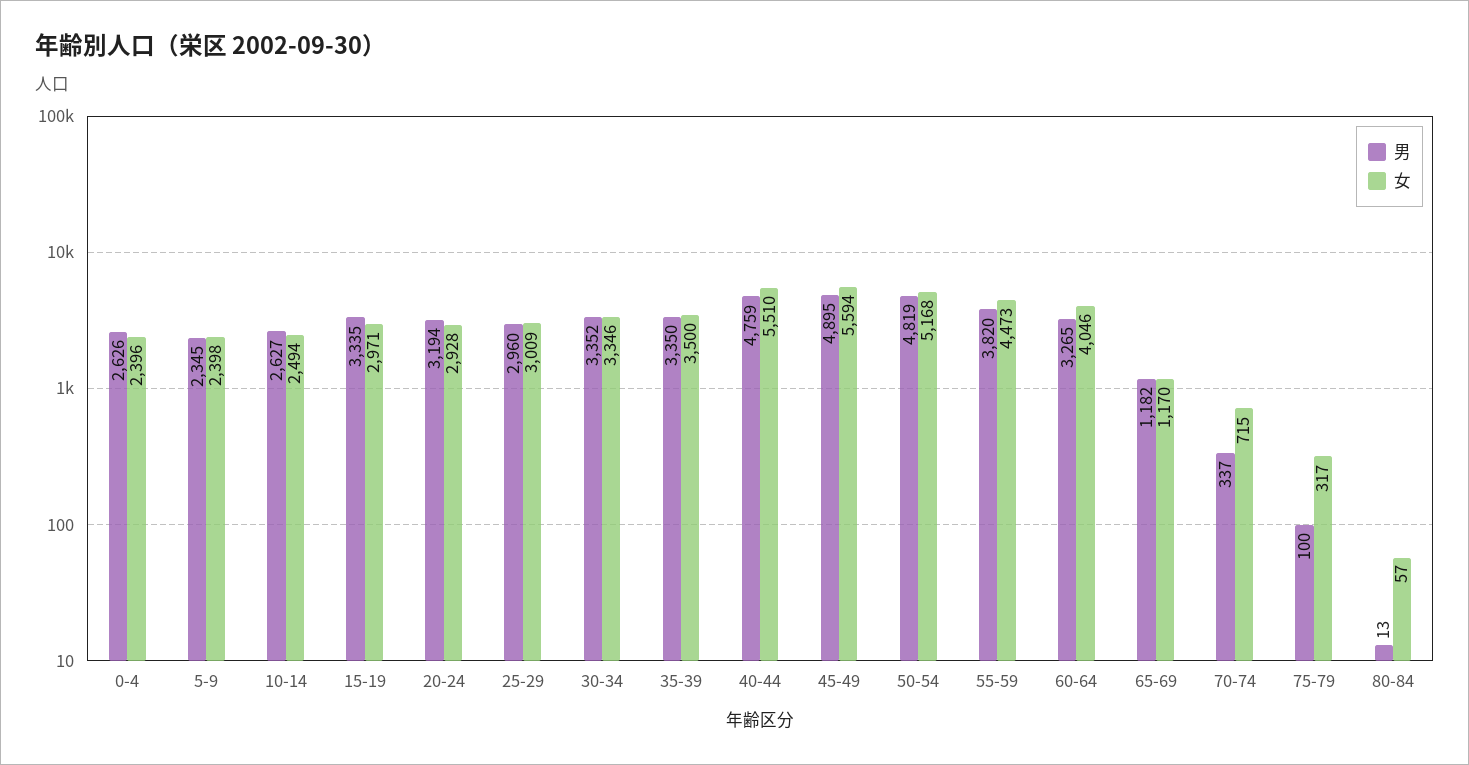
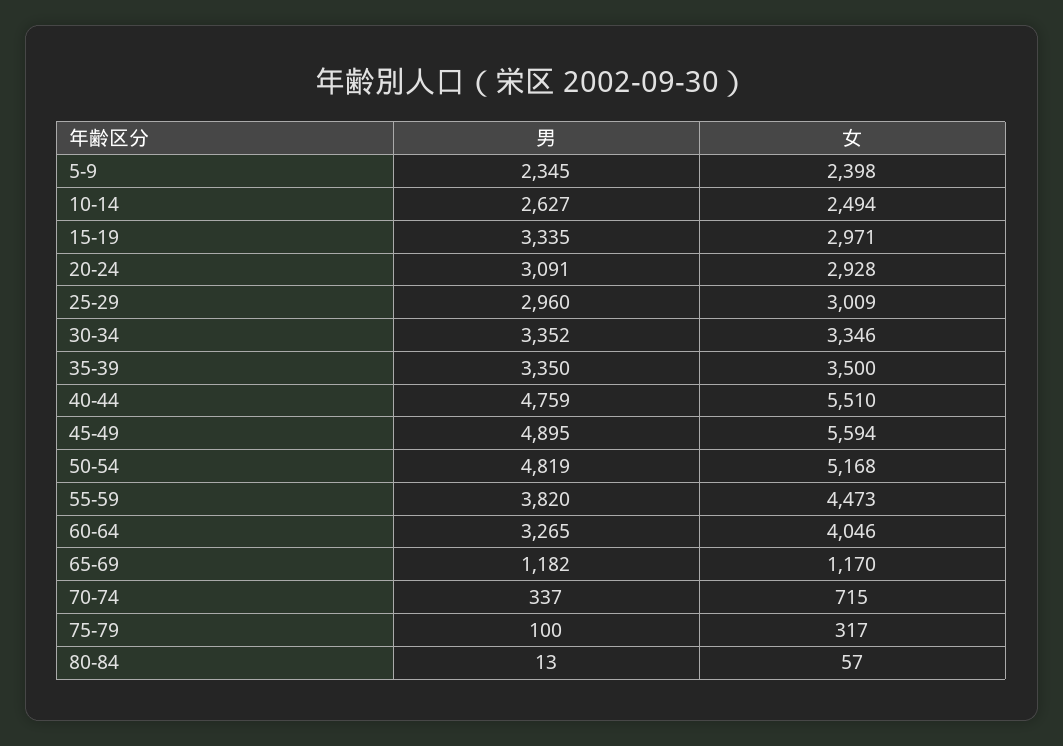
男, 0-4: 2626 -> none
女, 0-4: 2396 -> none
男, 20-24: 3194 -> 3091

